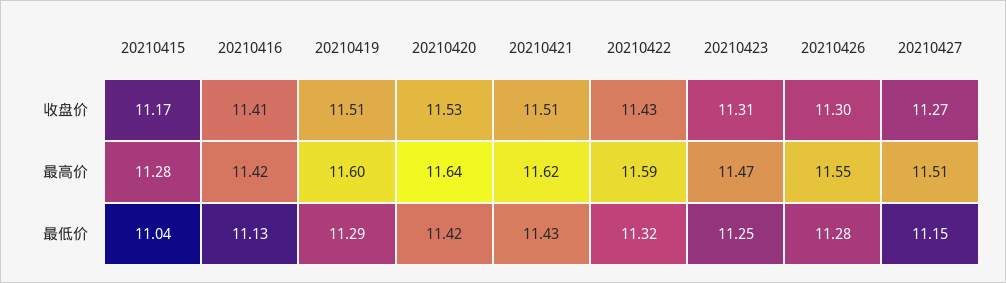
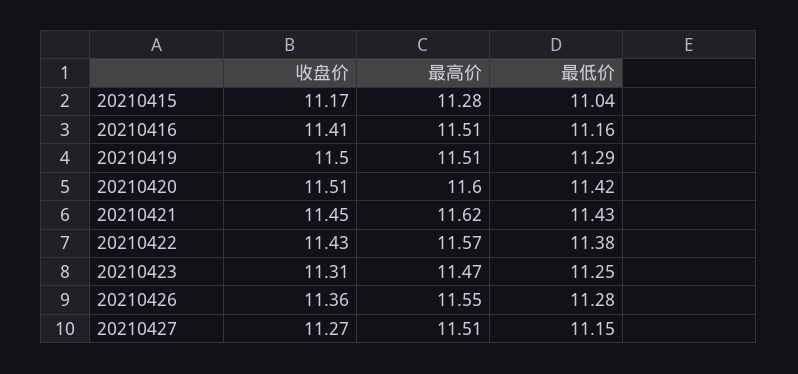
20210419, 收盘价: 11.51 -> 11.5
20210420, 收盘价: 11.53 -> 11.51
20210421, 收盘价: 11.51 -> 11.45
20210426, 收盘价: 11.3 -> 11.36
20210416, 最高价: 11.42 -> 11.51
20210419, 最高价: 11.6 -> 11.51
20210420, 最高价: 11.64 -> 11.6
20210422, 最高价: 11.59 -> 11.57
20210416, 最低价: 11.13 -> 11.16
20210422, 最低价: 11.32 -> 11.38

